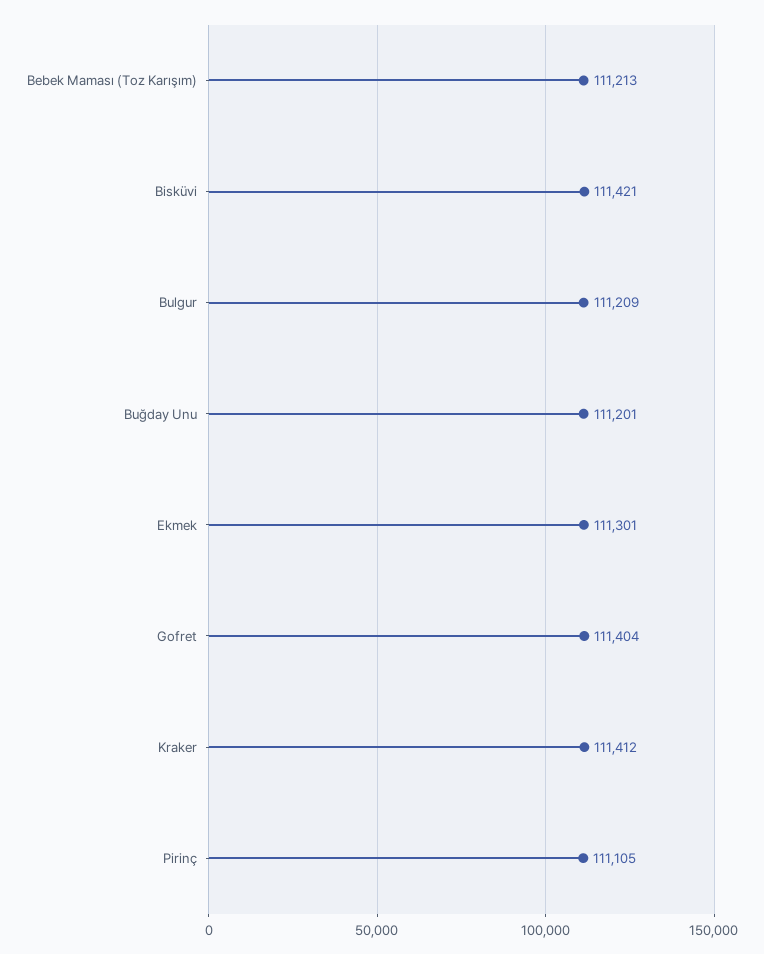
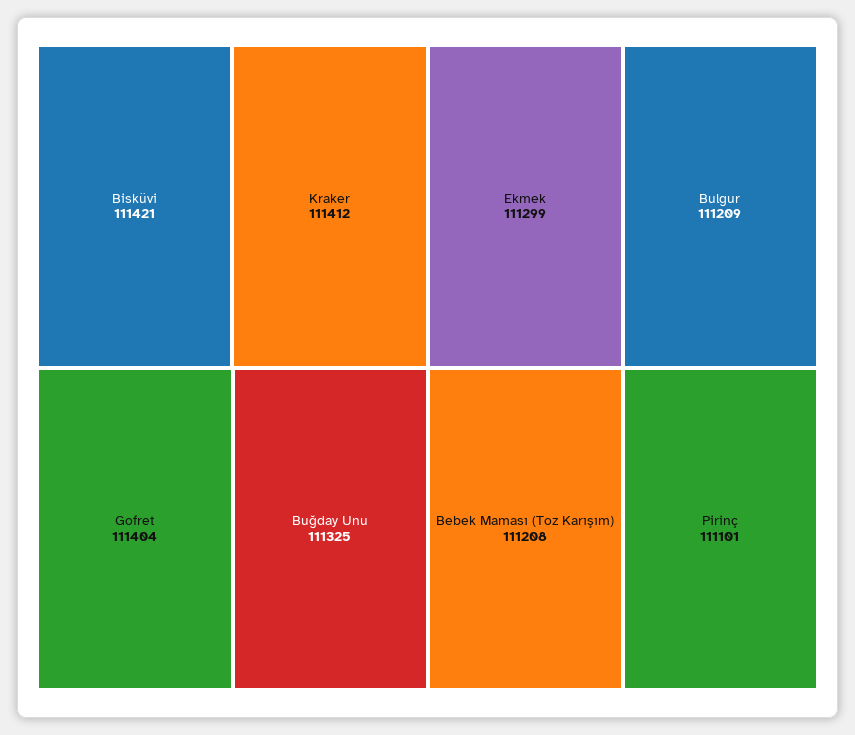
Bebek Maması (Toz Karışım): 111213 -> 111208
Buğday Unu: 111201 -> 111325
Ekmek: 111301 -> 111299
Pirinç: 111105 -> 111101

